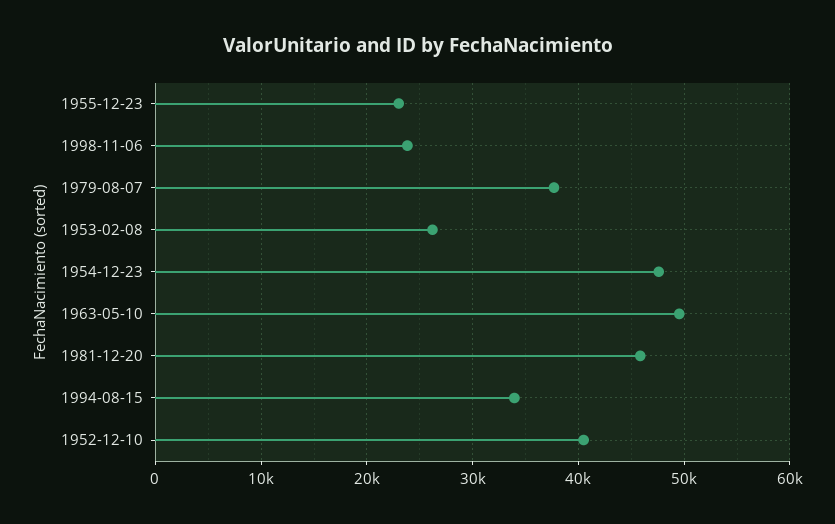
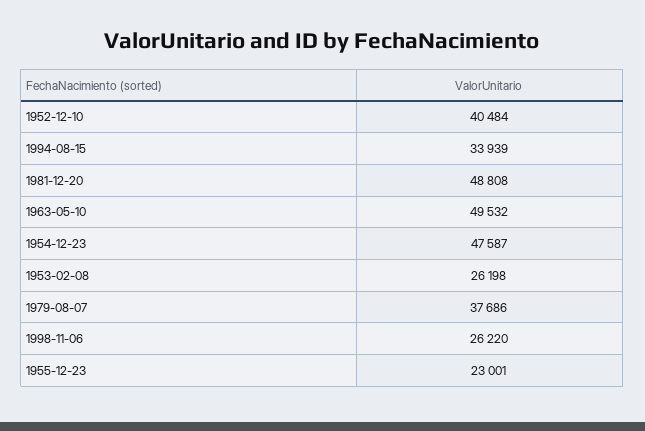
1998-11-06: 24000 -> 26220
1981-12-20: 46000 -> 48808

